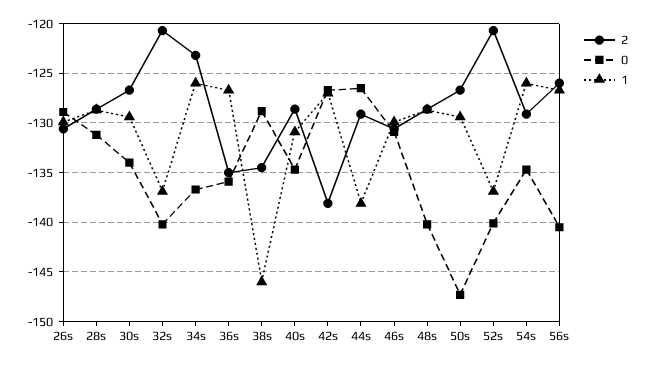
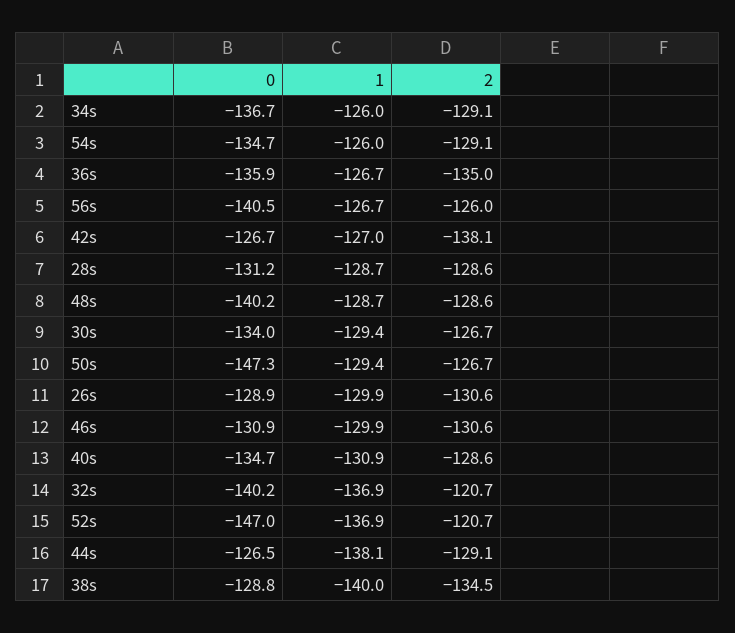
2, 34s: -123 -> -129.1
1, 38s: -146 -> -140
0, 52s: -140 -> -147

